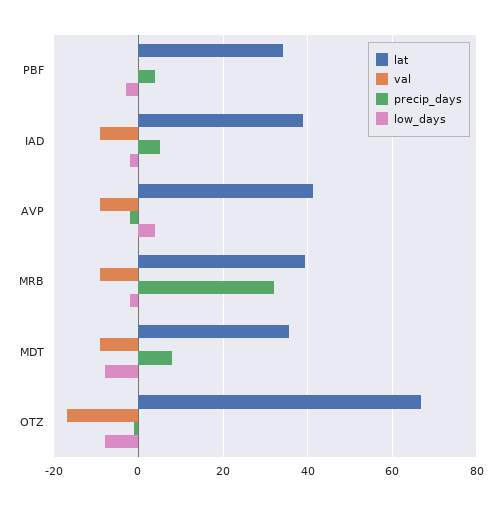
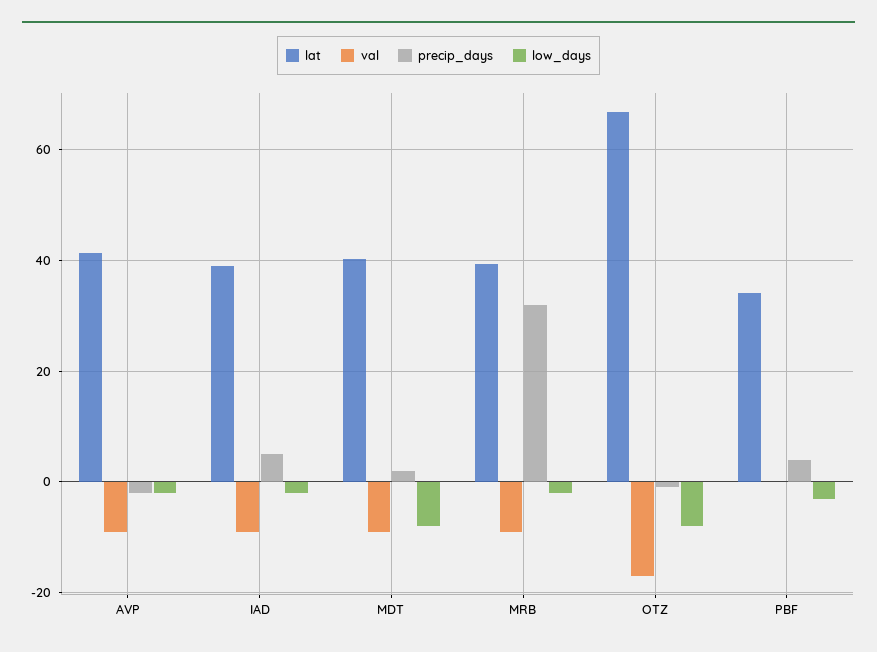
low_days, AVP: 4 -> -2
lat, MDT: 36 -> 40
precip_days, MDT: 8 -> 2

